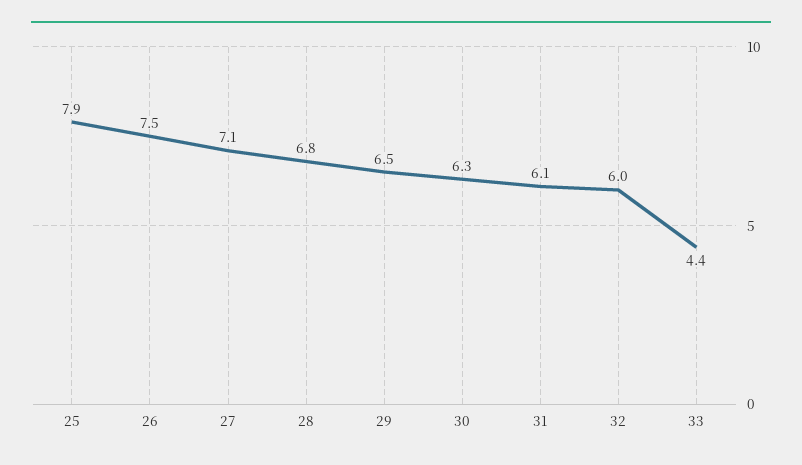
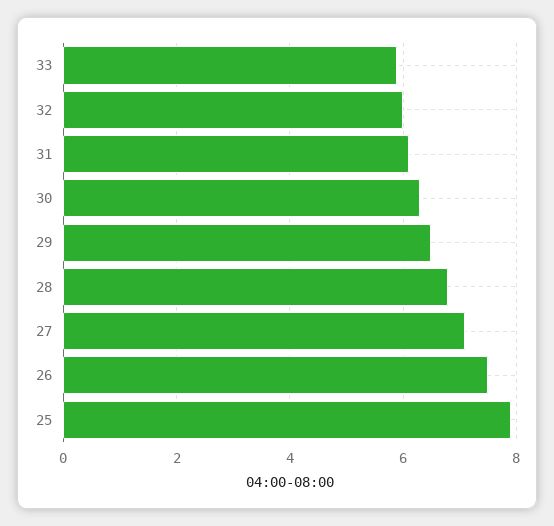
33: 4.4 -> 6

